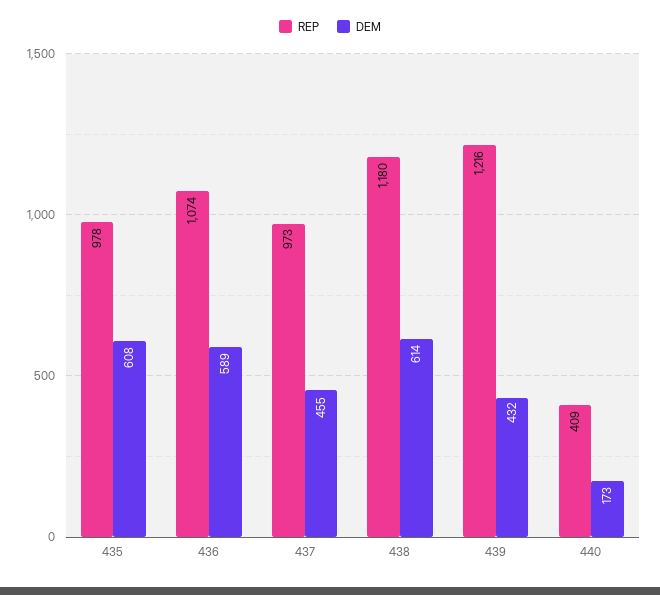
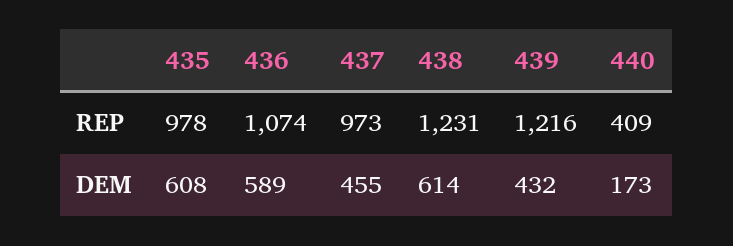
REP, 438: 1180 -> 1231

